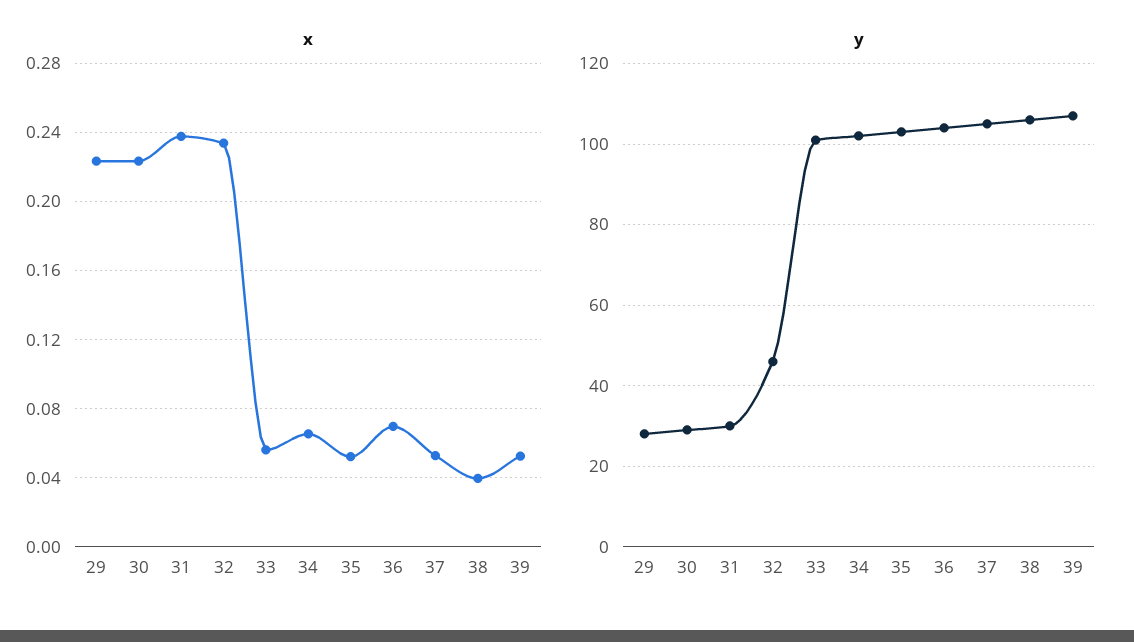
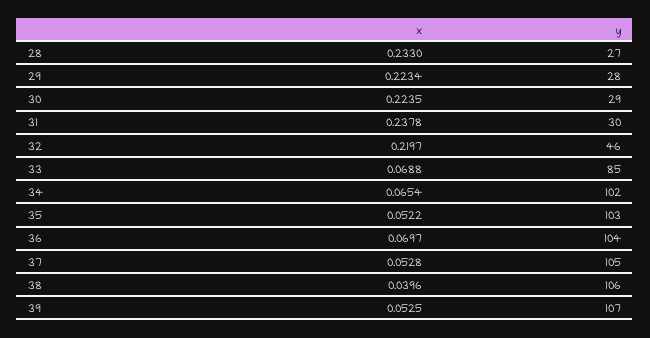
x, 32: 0.235 -> 0.2197
x, 33: 0.055 -> 0.0688
y, 33: 100 -> 85
x, 28: none -> 0.233
y, 28: none -> 27

